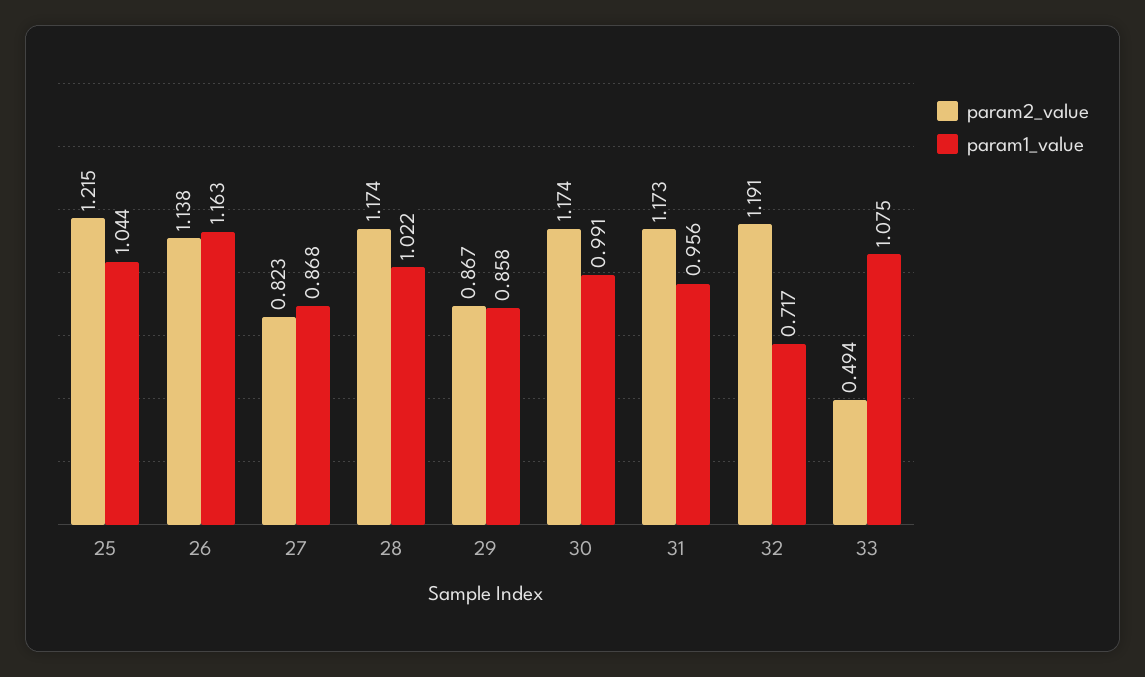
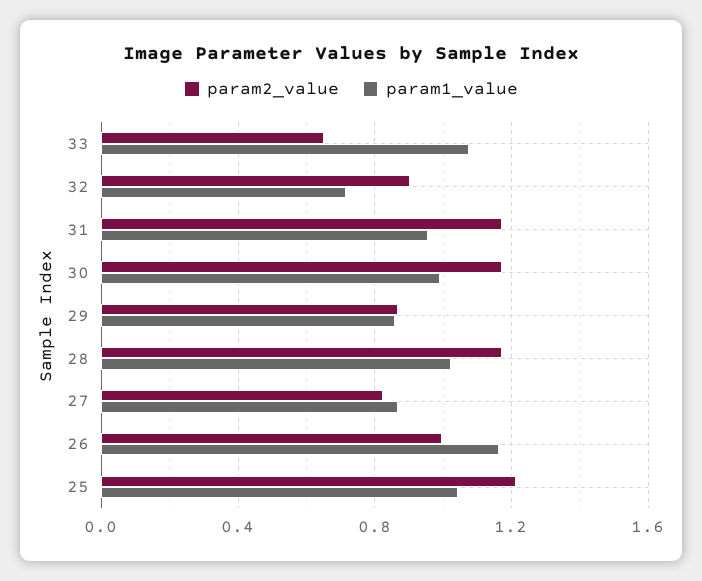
param2_value, 26: 1.138 -> 1
param2_value, 32: 1.191 -> 0.9
param2_value, 33: 0.494 -> 0.65

